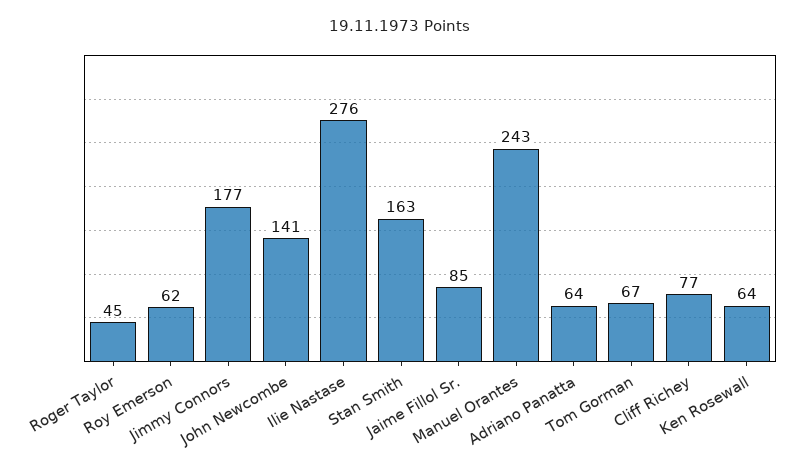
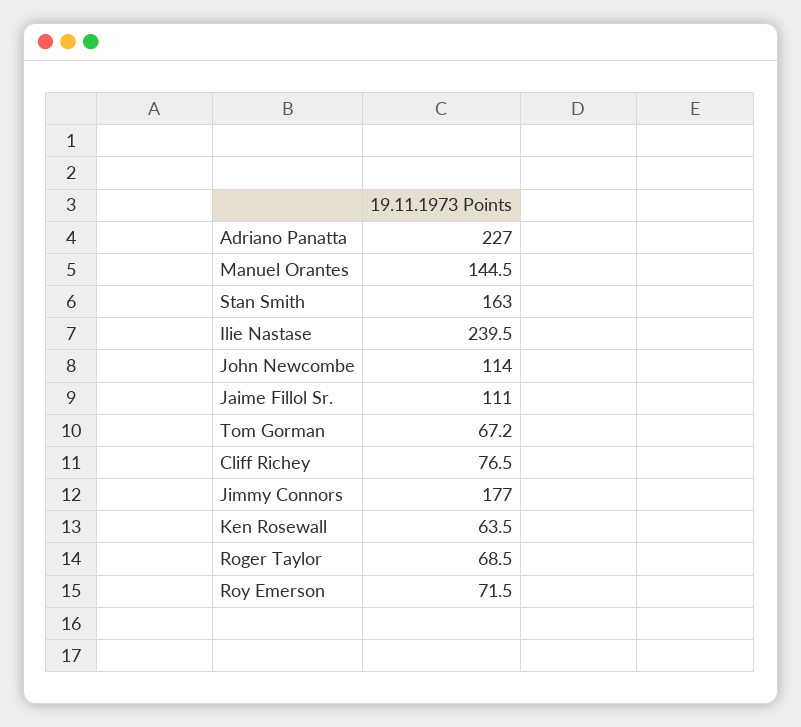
Roger Taylor: 45 -> 68.5
Roy Emerson: 62 -> 71.5
John Newcombe: 141 -> 114
Ilie Nastase: 276 -> 239.5
Jaime Fillol Sr.: 85 -> 111
Manuel Orantes: 243 -> 144.5
Adriano Panatta: 64 -> 227

